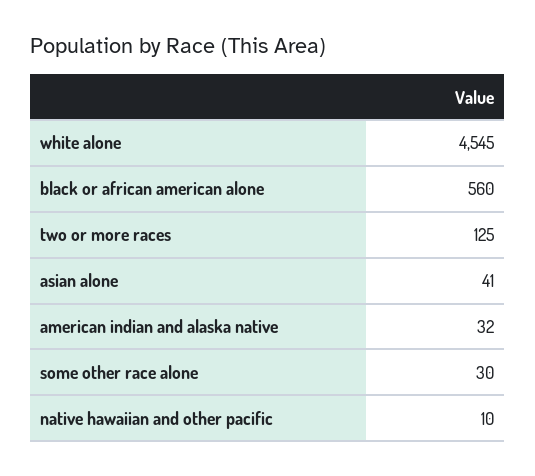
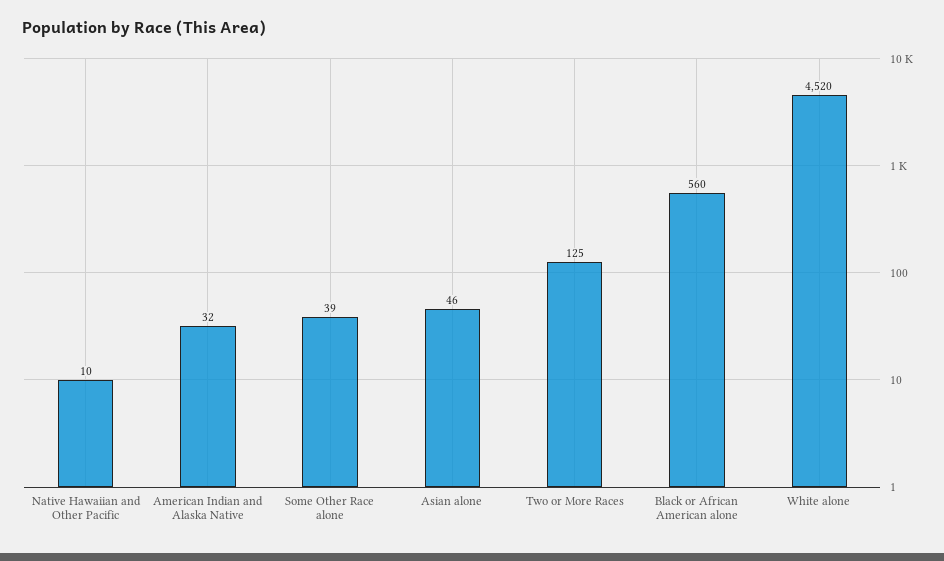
white alone: 4545 -> 4520
asian alone: 41 -> 46
some other race alone: 30 -> 39

